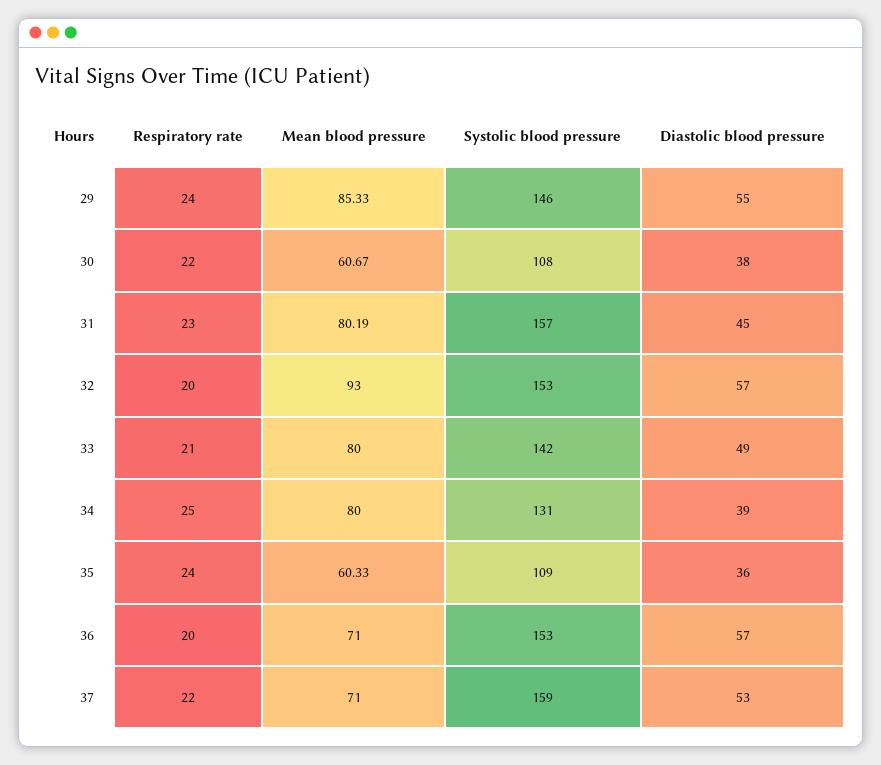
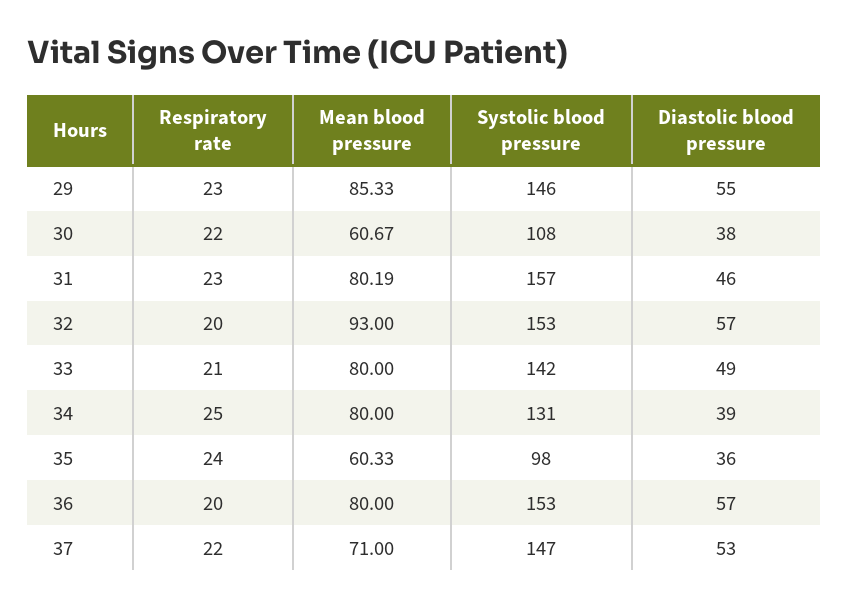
Respiratory rate, 29: 24 -> 23
Diastolic blood pressure, 31: 45 -> 46
Systolic blood pressure, 35: 109 -> 98
Mean blood pressure, 36: 71 -> 80
Systolic blood pressure, 37: 159 -> 147

